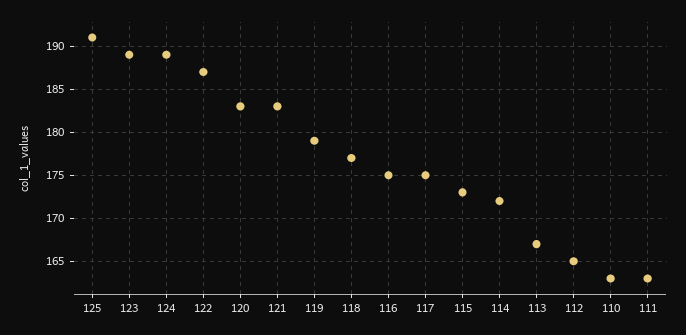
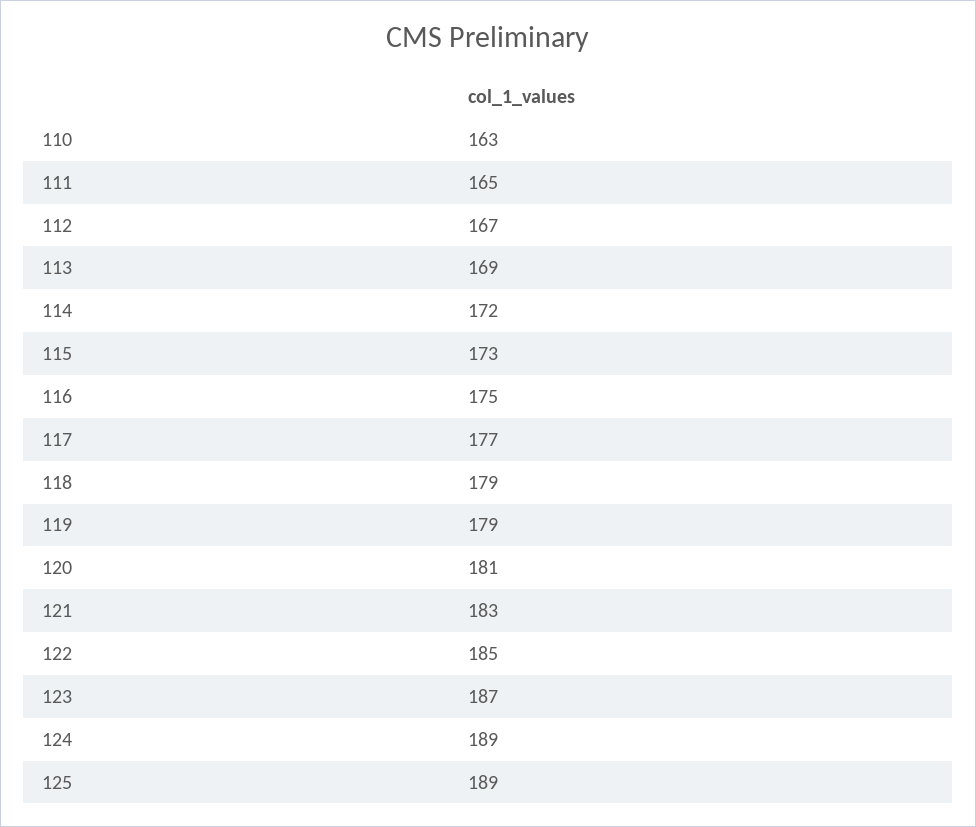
125: 191 -> 189
123: 189 -> 187
122: 187 -> 185
120: 183 -> 181
118: 177 -> 179
117: 175 -> 177
113: 167 -> 169
112: 165 -> 167
111: 163 -> 165

